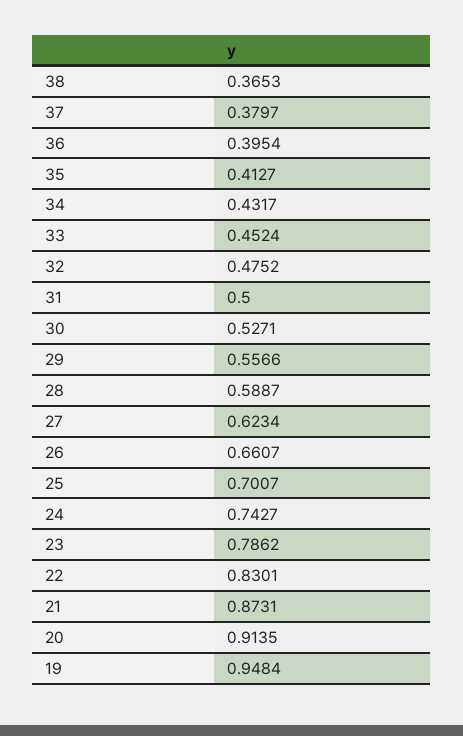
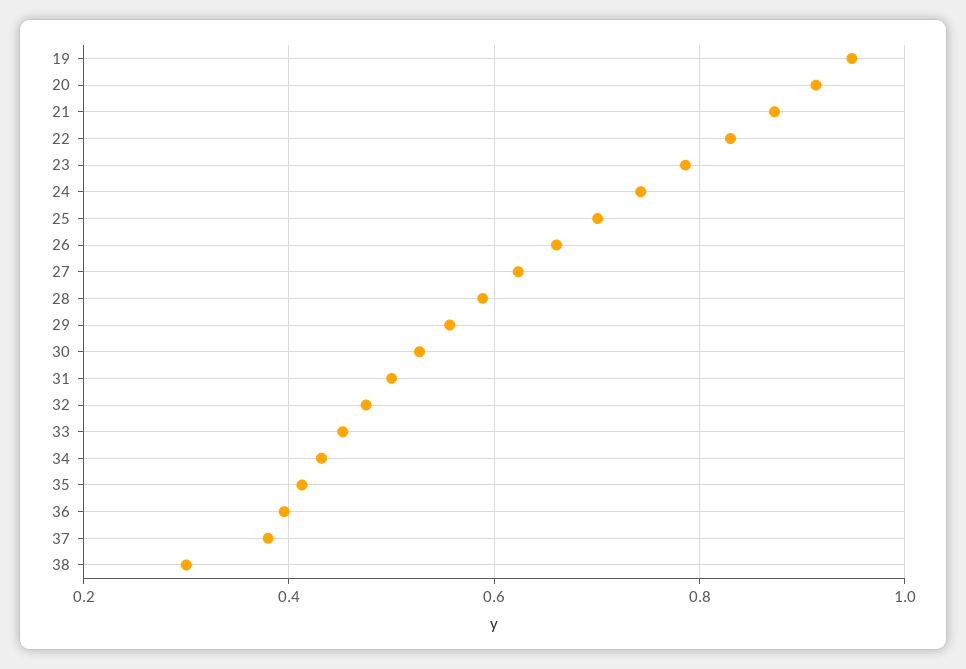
38: 0.3653 -> 0.3

